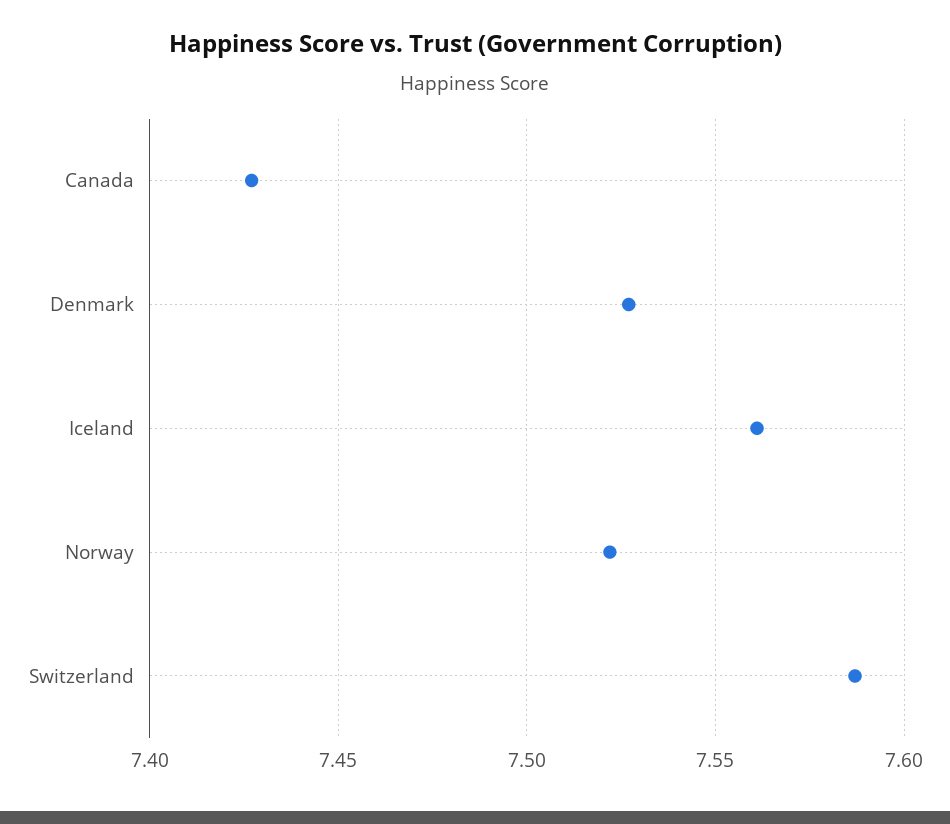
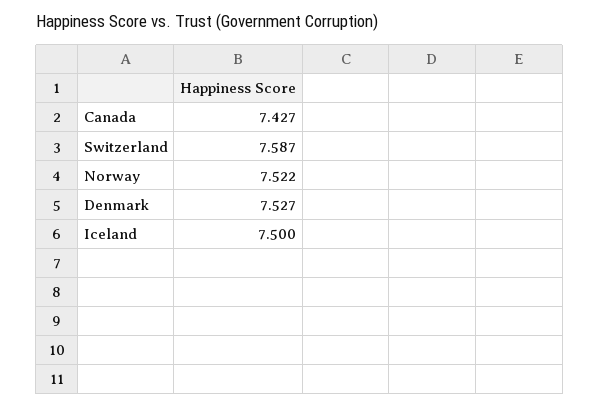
Iceland: 7.56 -> 7.5

